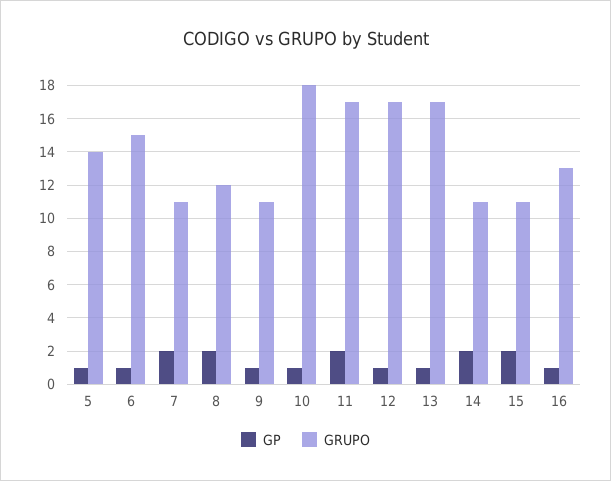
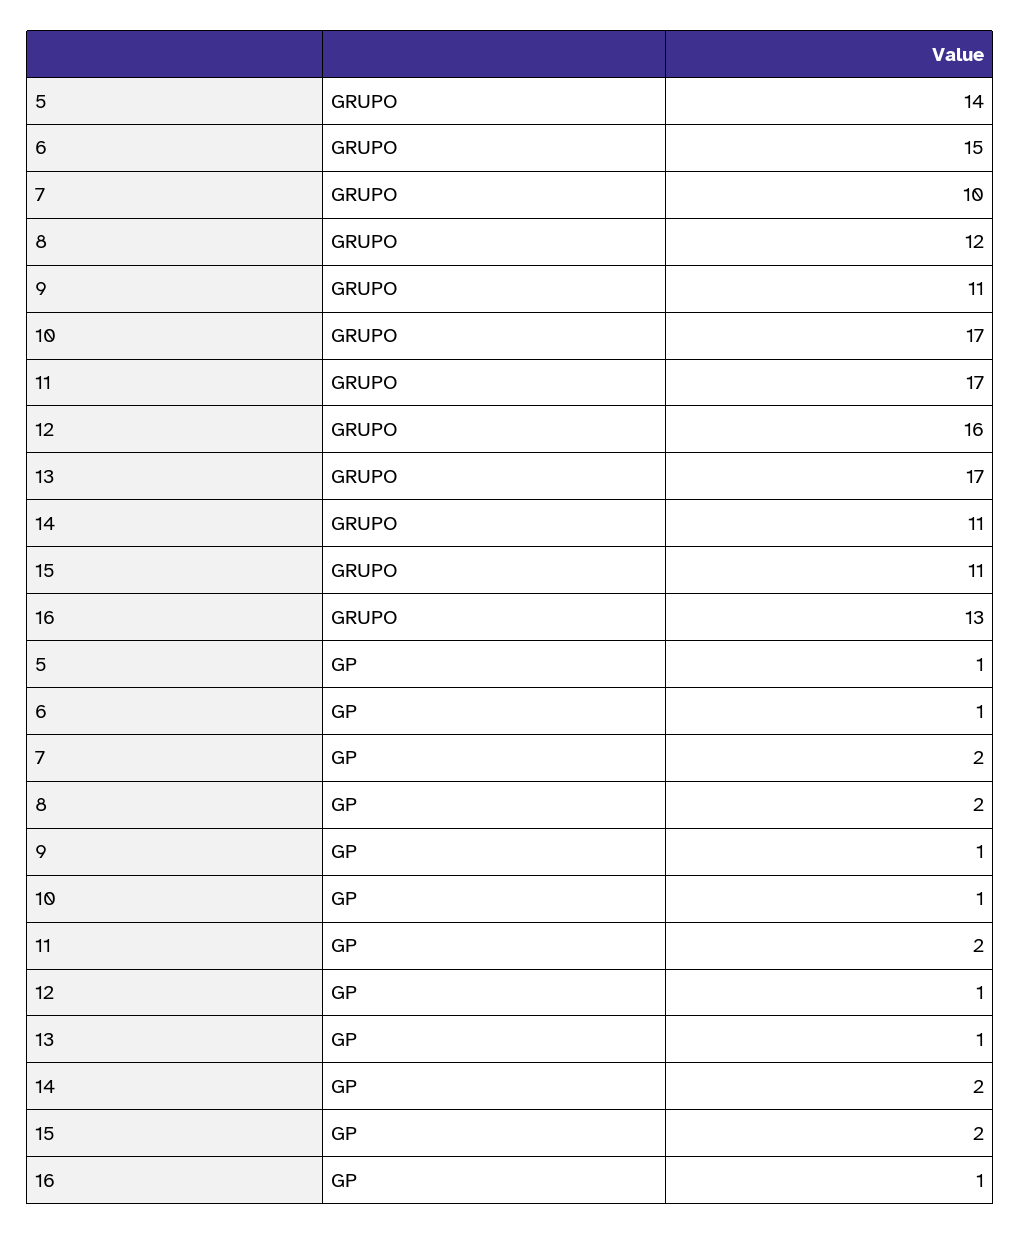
GRUPO, 7: 11 -> 10
GRUPO, 10: 18 -> 17
GRUPO, 12: 17 -> 16

